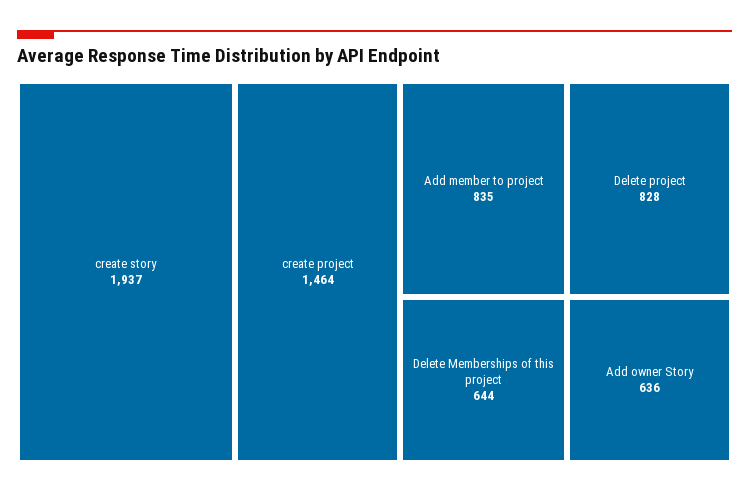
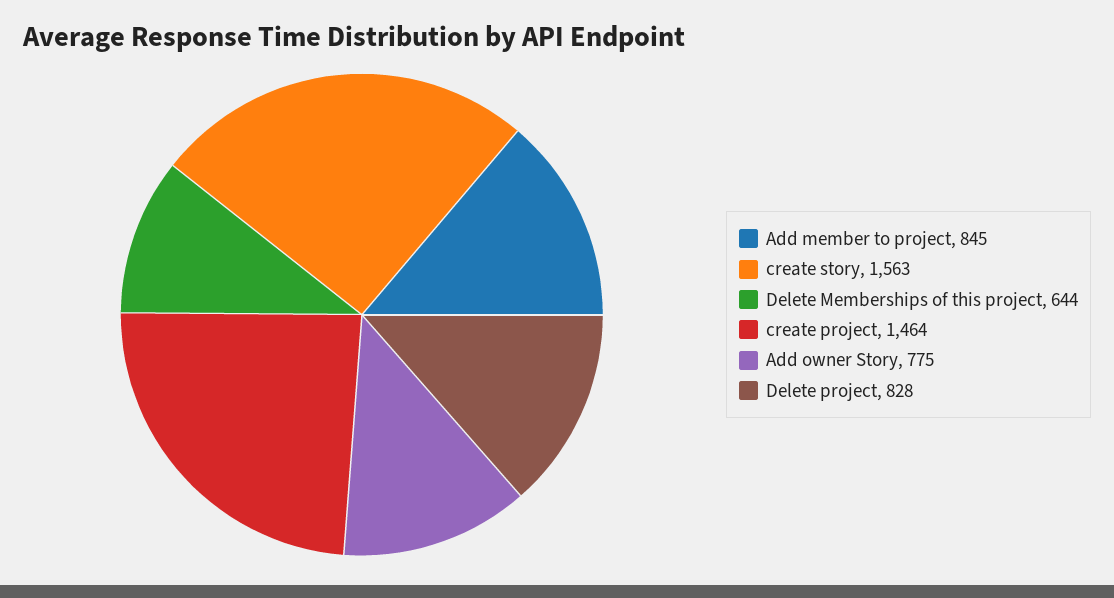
create story: 1937 -> 1563
Add member to project: 835 -> 845
Add owner Story: 636 -> 775

